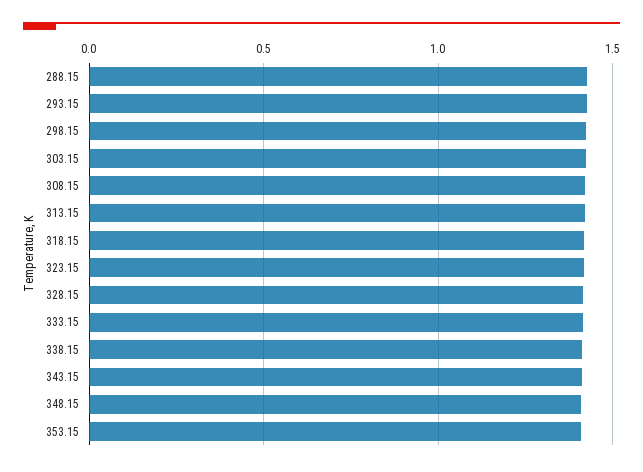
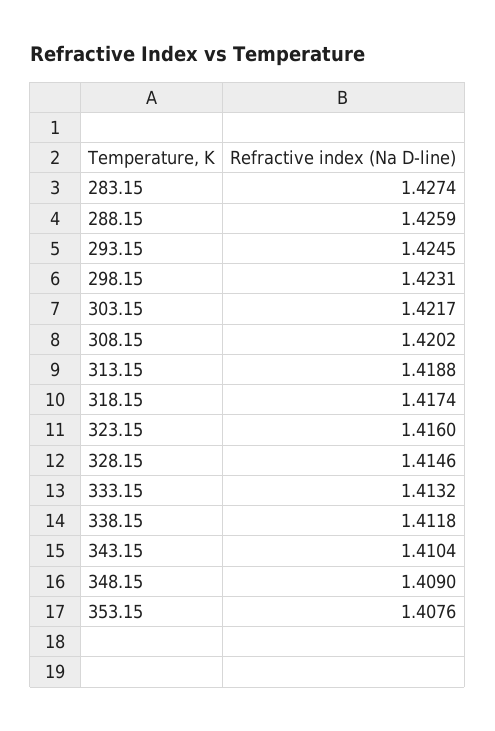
283.15: none -> 1.4274

